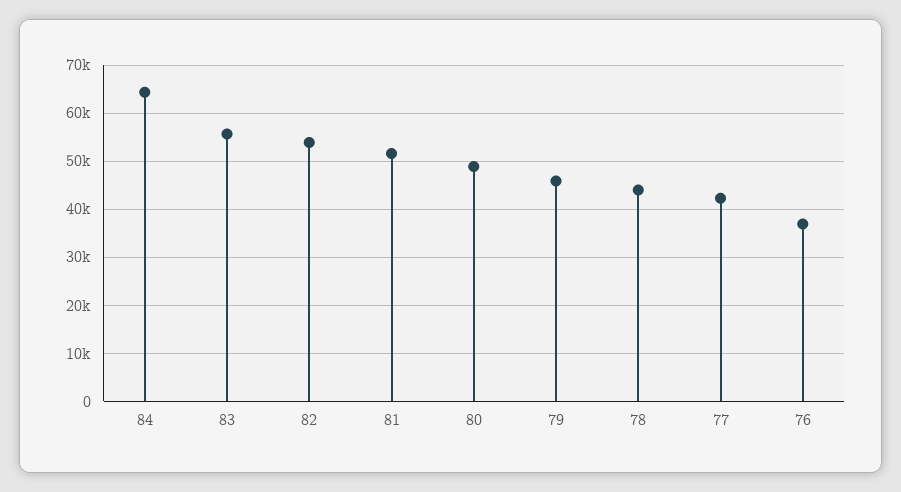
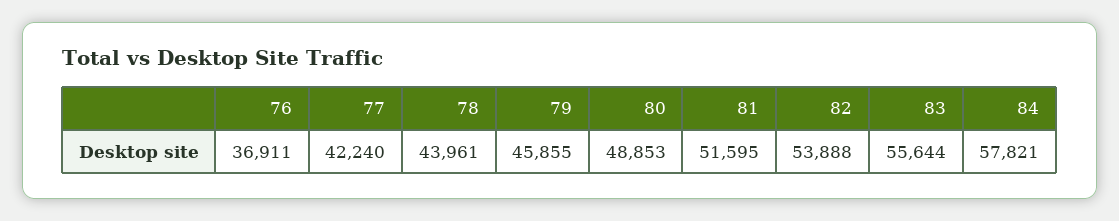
84: 64000 -> 57821

